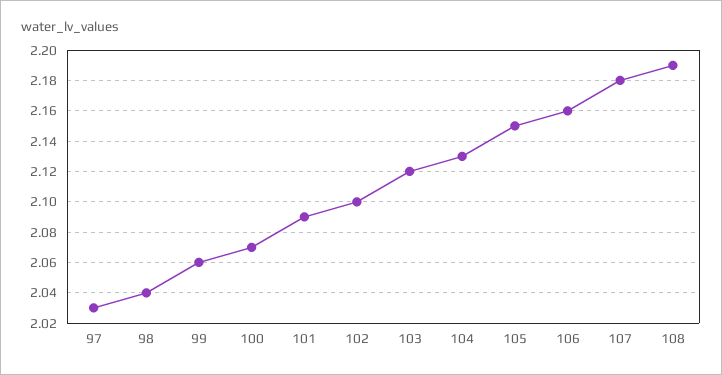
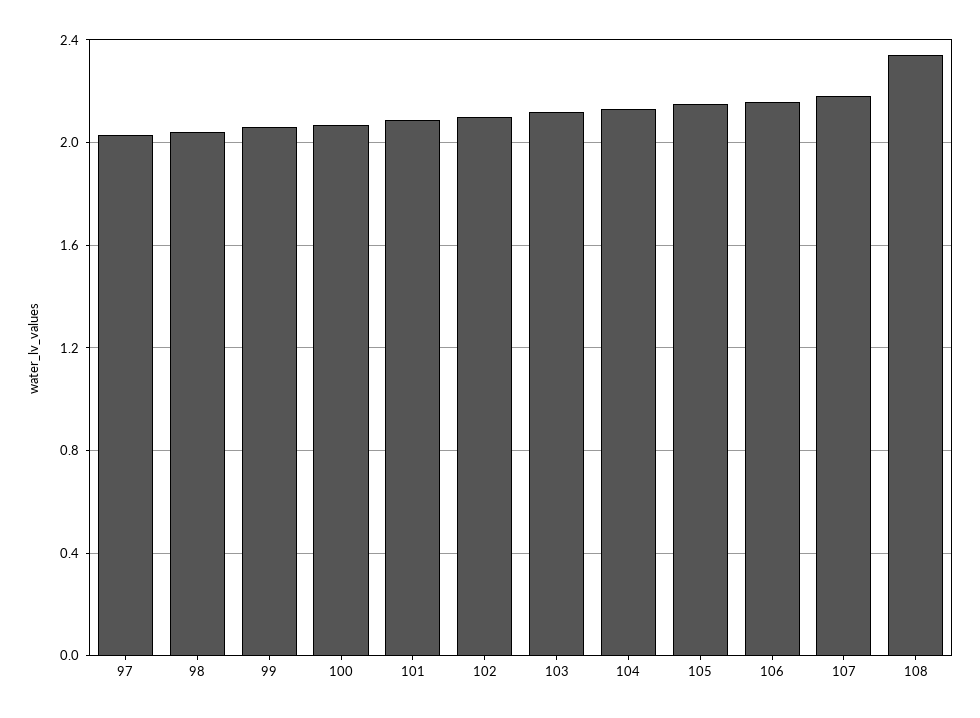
108: 2.19 -> 2.35

